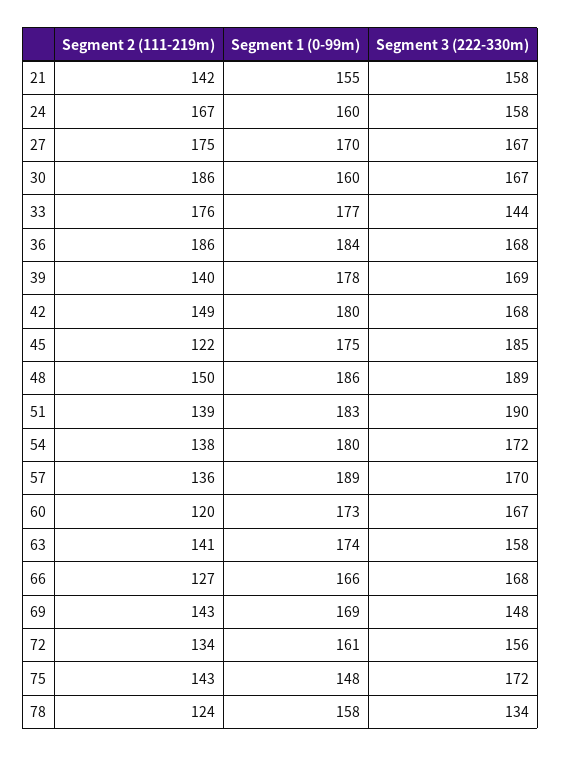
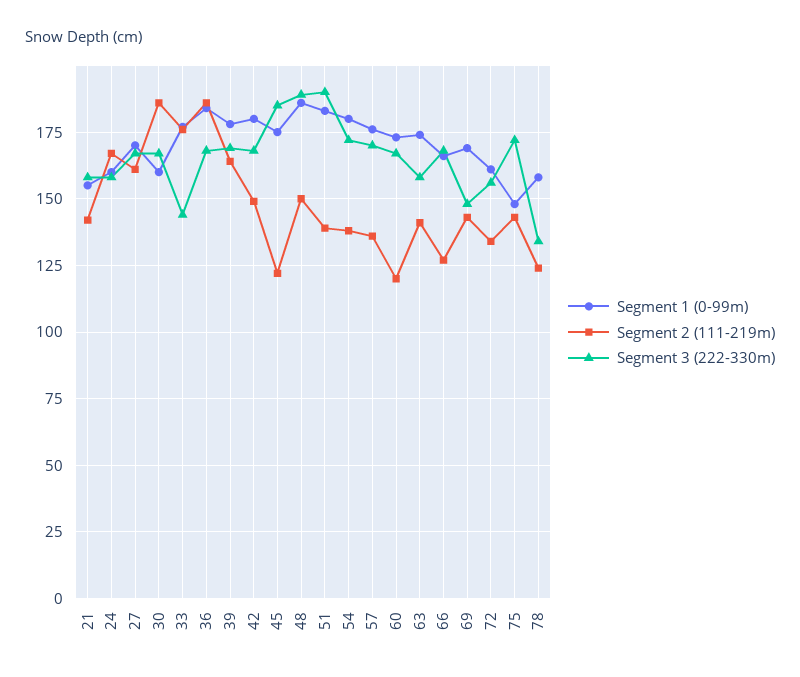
Segment 2 (111-219m), 27: 175 -> 160
Segment 2 (111-219m), 39: 140 -> 165
Segment 1 (0-99m), 57: 189 -> 175

